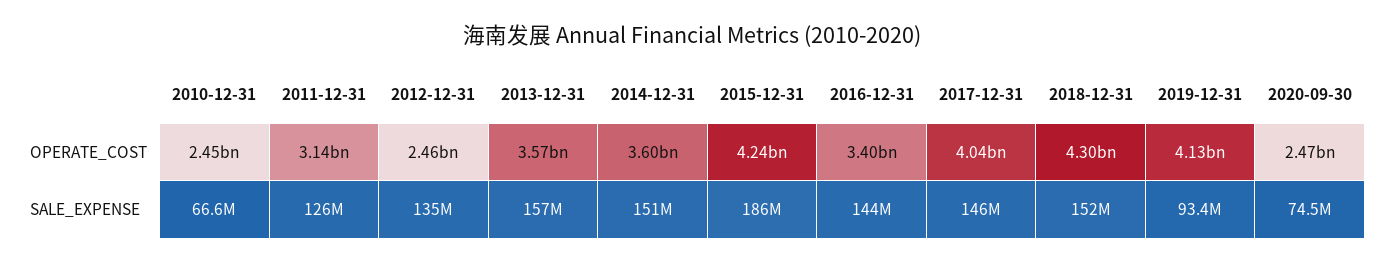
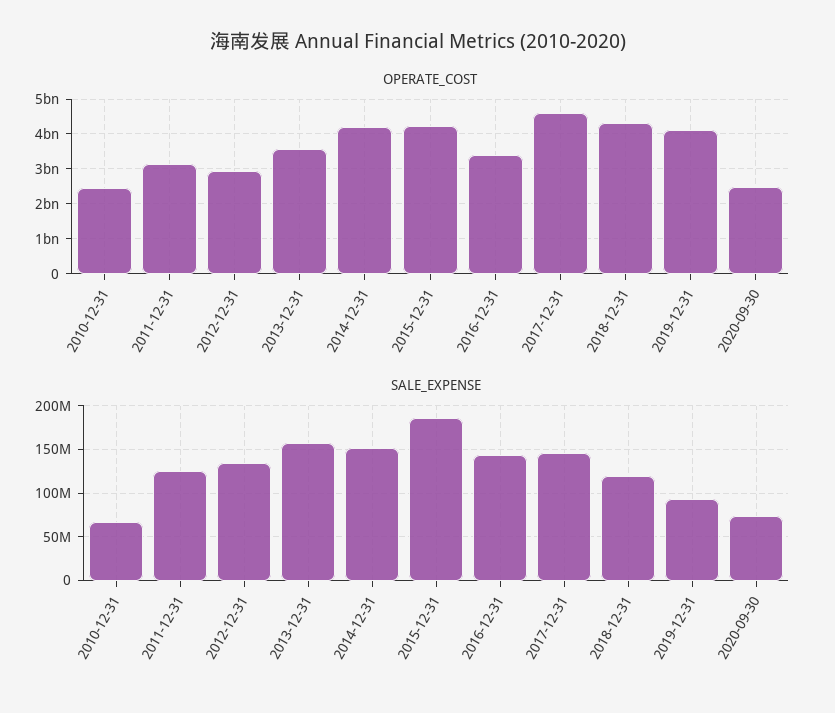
OPERATE_COST, 2012-12-31: 2460000000 -> 3000000000
OPERATE_COST, 2014-12-31: 3600000000 -> 4200000000
OPERATE_COST, 2017-12-31: 4040000000 -> 4600000000
SALE_EXPENSE, 2018-12-31: 152000000 -> 120000000

